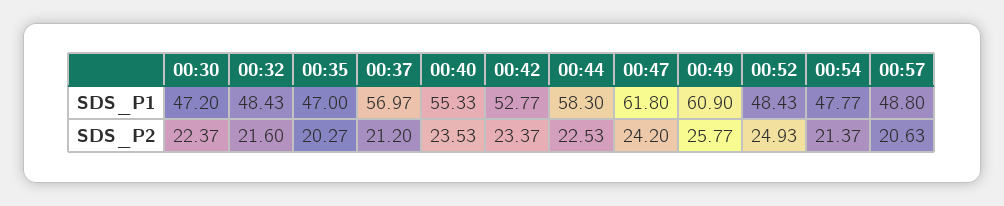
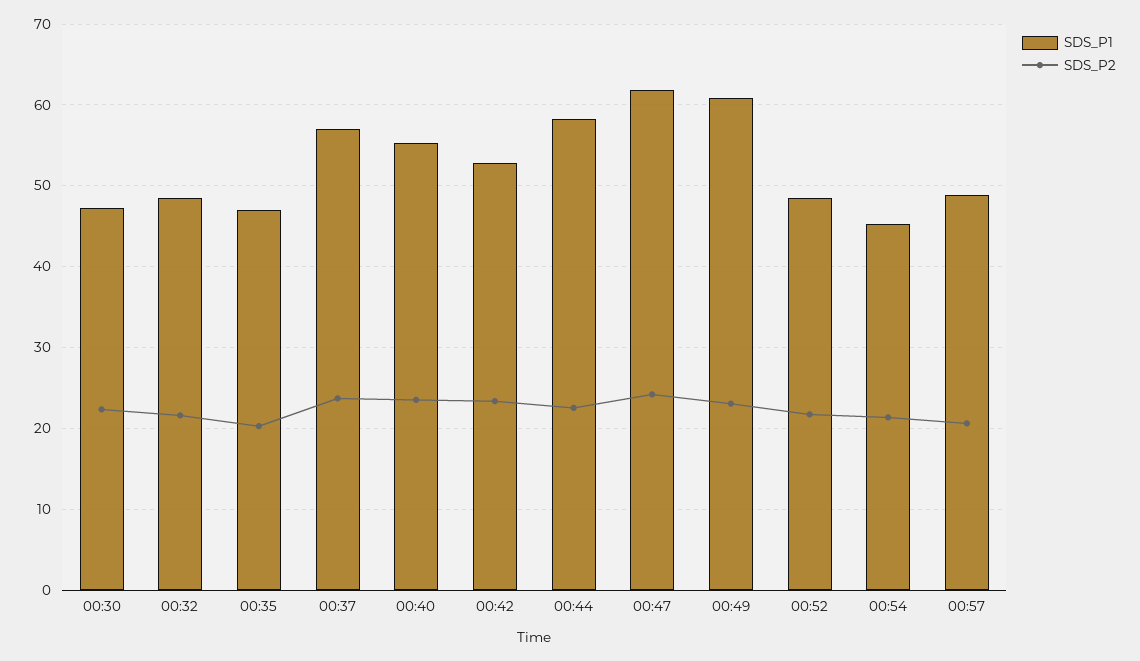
SDS_P1, 00:54: 47.77 -> 45
SDS_P2, 00:37: 21.2 -> 24
SDS_P2, 00:49: 25.77 -> 23
SDS_P2, 00:52: 24.93 -> 22

